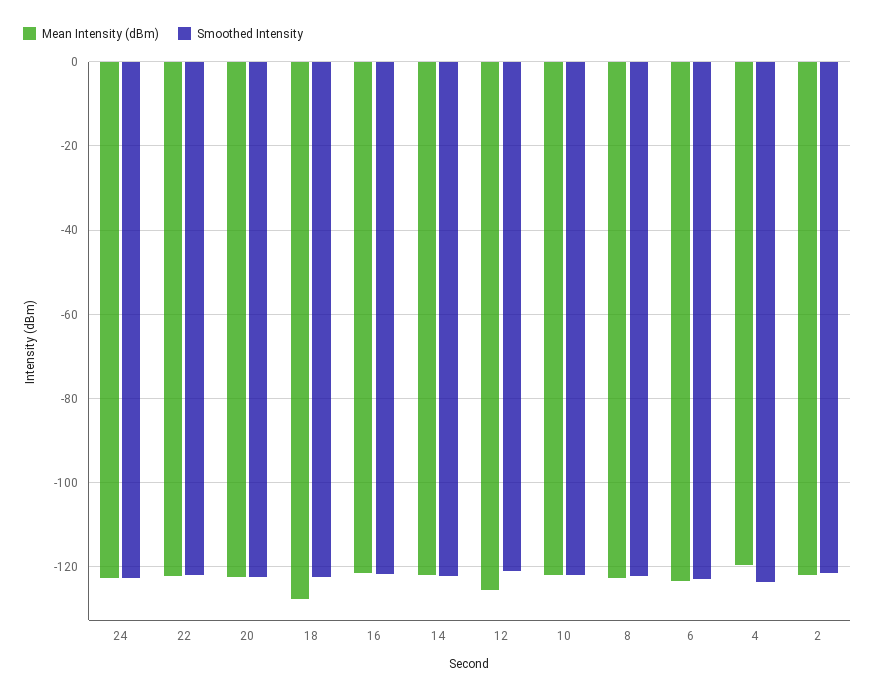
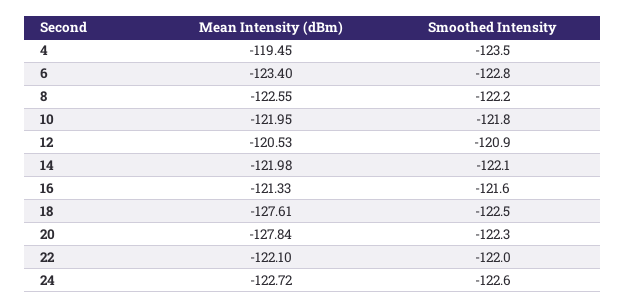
Mean Intensity (dBm), 20: -122 -> -127.84
Mean Intensity (dBm), 12: -126 -> -120.53
Mean Intensity (dBm), 2: -122 -> none
Smoothed Intensity, 2: -122 -> none

